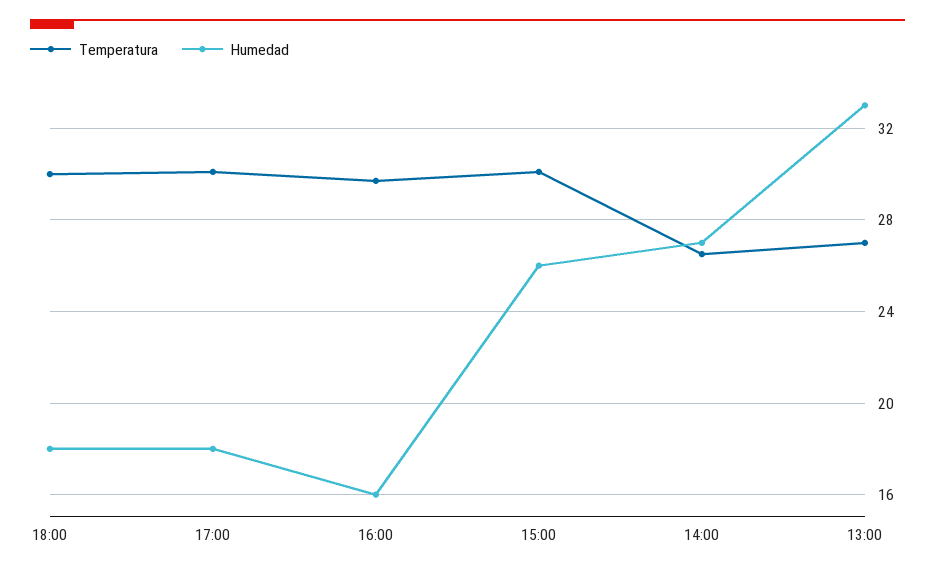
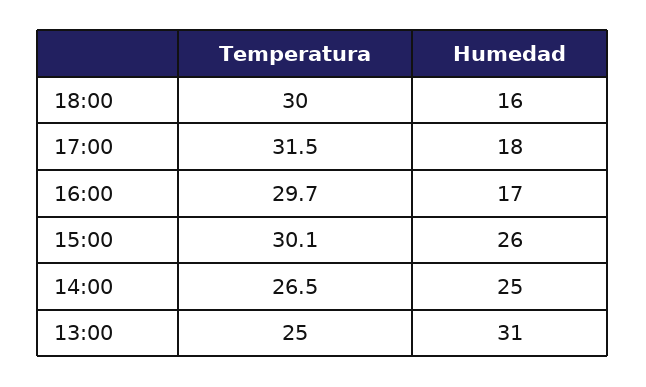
Humedad, 18:00: 18 -> 16
Temperatura, 17:00: 30 -> 31.5
Humedad, 16:00: 16 -> 17
Humedad, 14:00: 27 -> 25
Temperatura, 13:00: 27 -> 25
Humedad, 13:00: 33 -> 31

